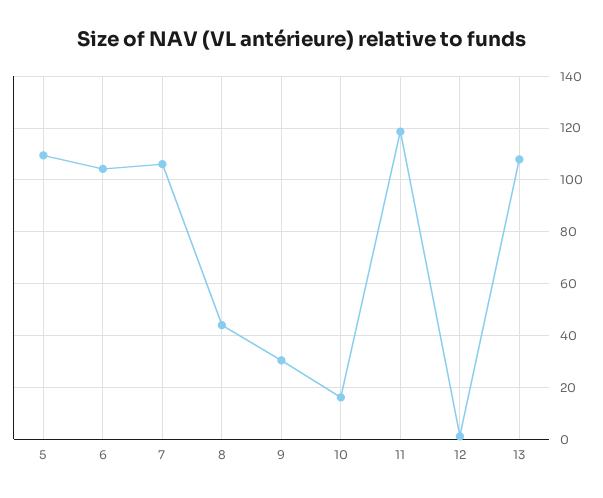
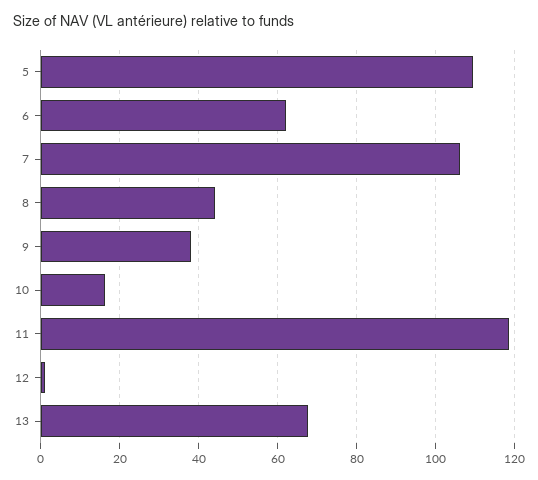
6: 105 -> 62
9: 30 -> 38
13: 107.5 -> 68

